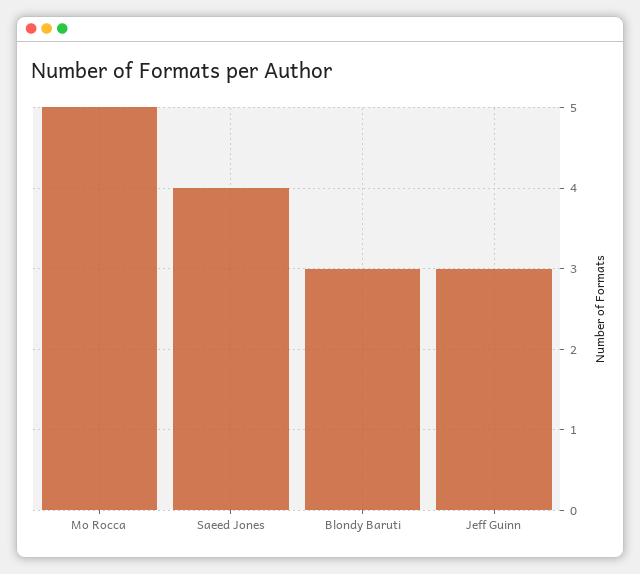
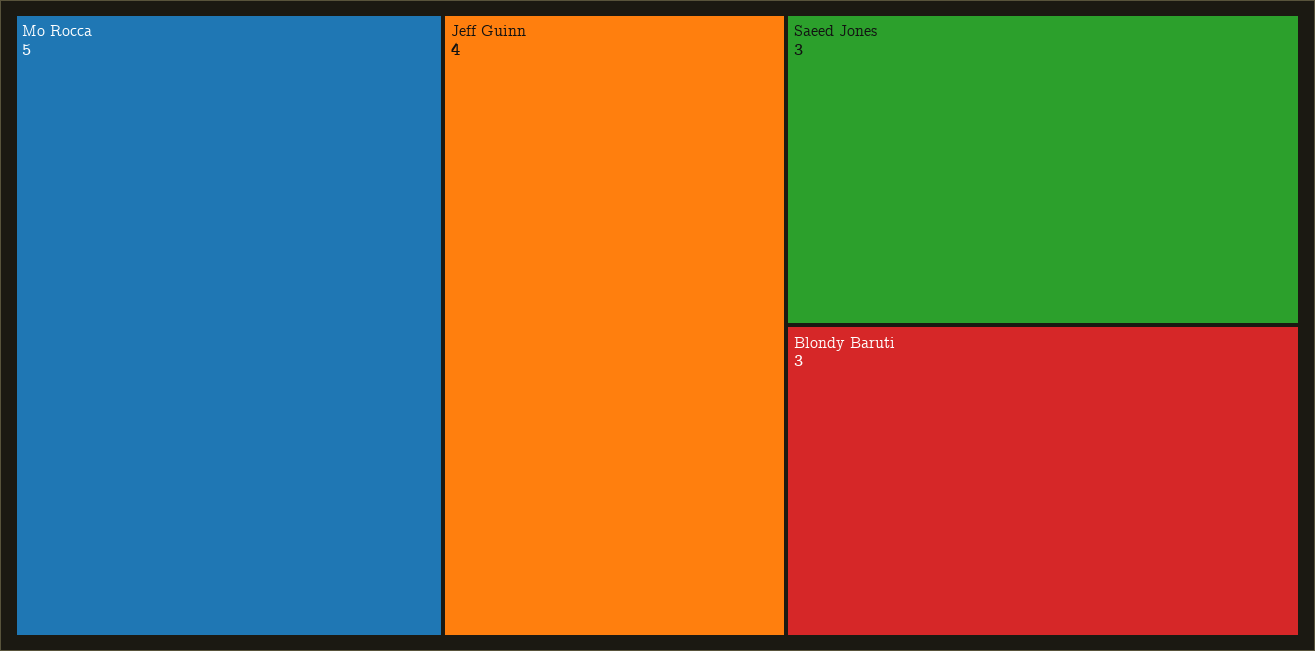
Saeed Jones: 4 -> 3
Jeff Guinn: 3 -> 4

